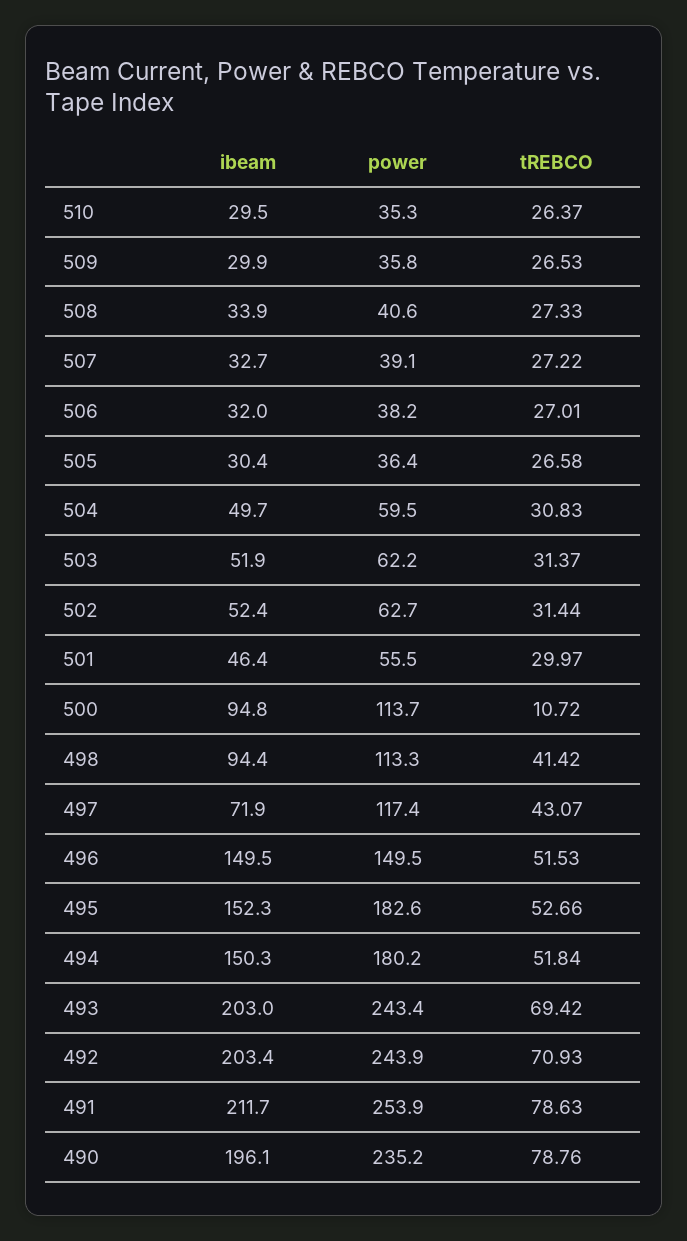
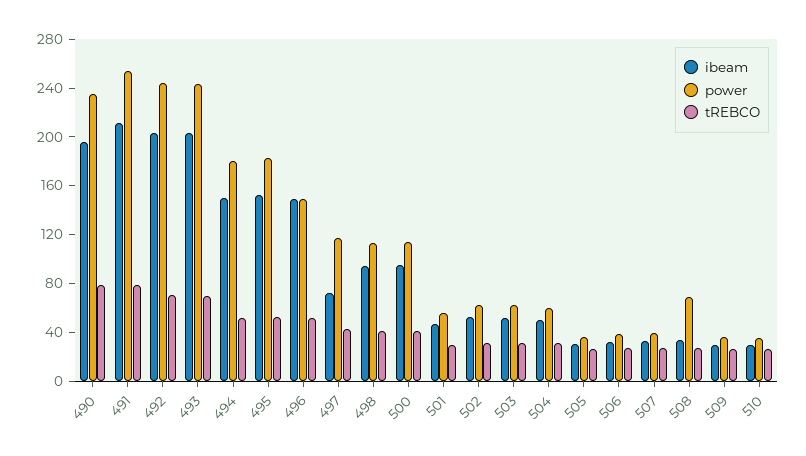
power, 508: 40.6 -> 70
tREBCO, 500: 10.72 -> 40

